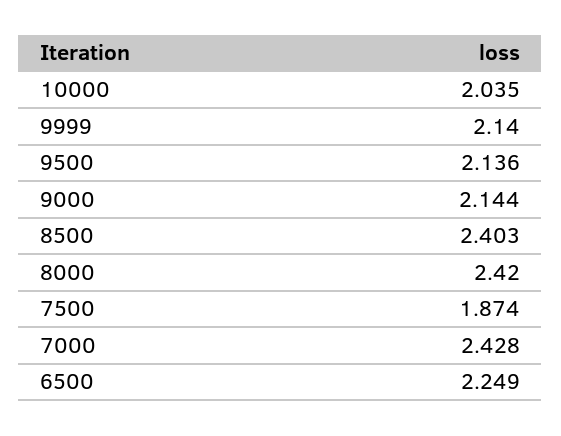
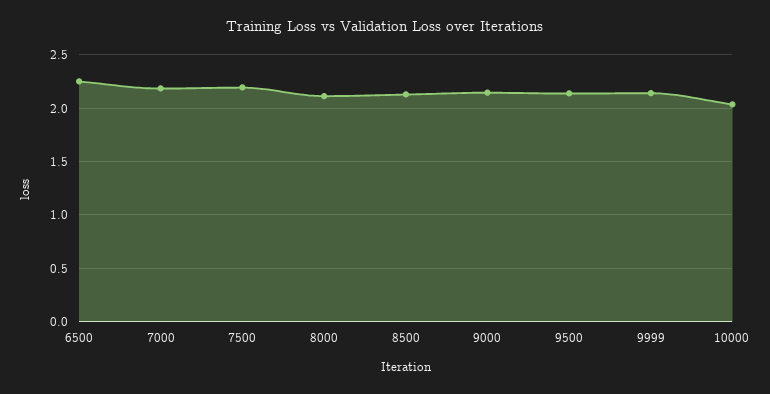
8500: 2.403 -> 2.1
8000: 2.42 -> 2.1
7500: 1.874 -> 2.2
7000: 2.428 -> 2.2

